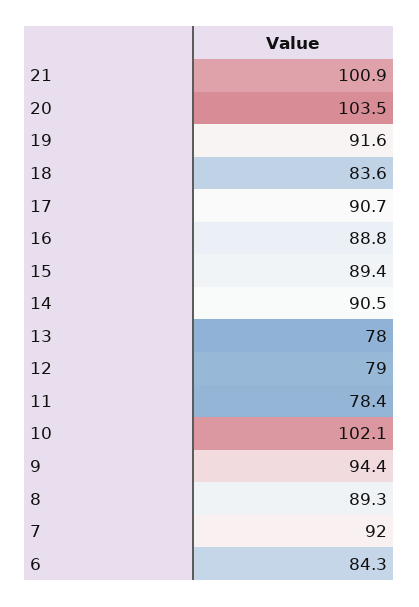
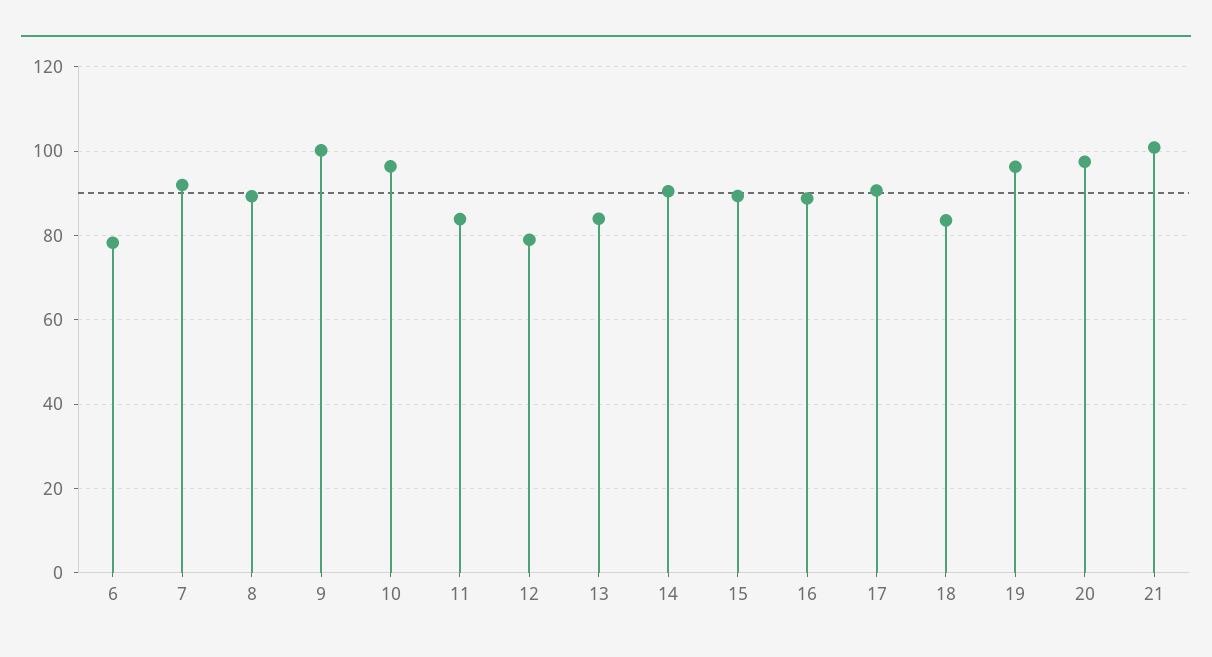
20: 103.5 -> 98
19: 91.6 -> 96
13: 78 -> 84
11: 78.4 -> 84
10: 102.1 -> 96
9: 94.4 -> 100
6: 84.3 -> 78

